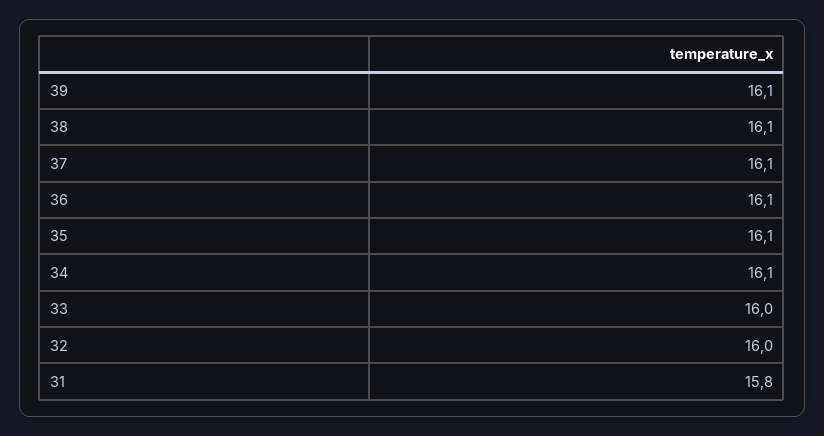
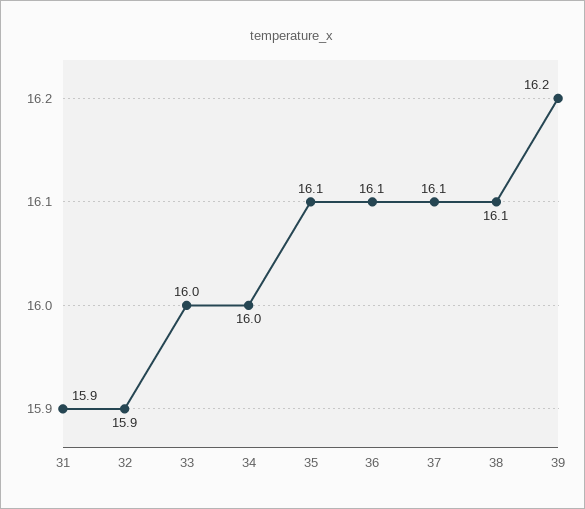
39: 16.1 -> 16.2
34: 16.1 -> 16
32: 16 -> 15.9
31: 15.8 -> 15.9

